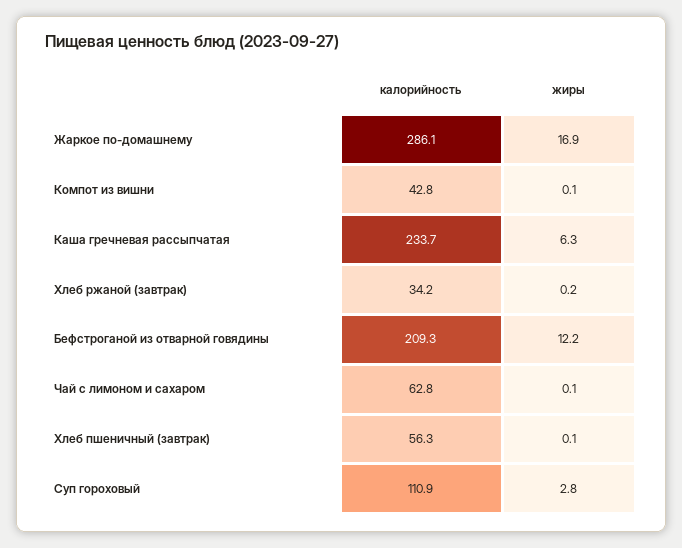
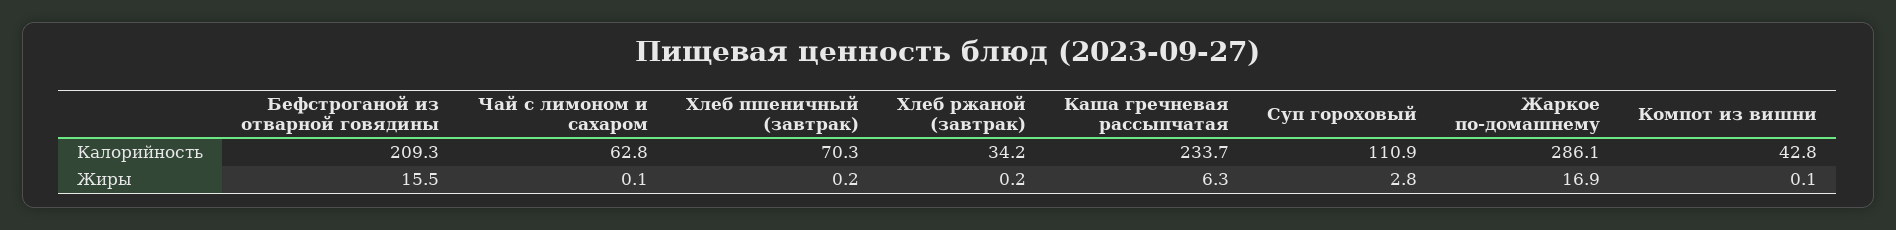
жиры, Бефстроганой из отварной говядины: 12.2 -> 15.5
калорийность, Хлеб пшеничный (завтрак): 56.3 -> 70.3
жиры, Хлеб пшеничный (завтрак): 0.1 -> 0.2

